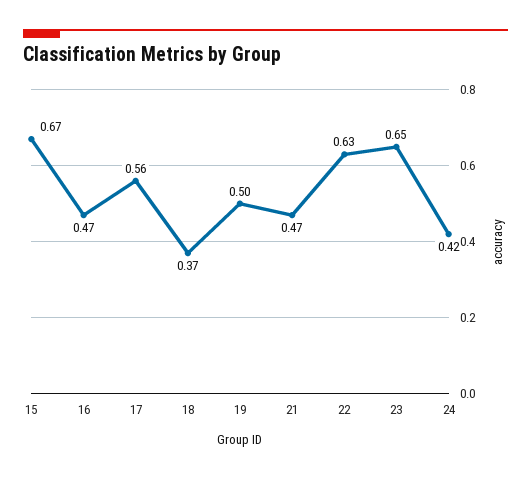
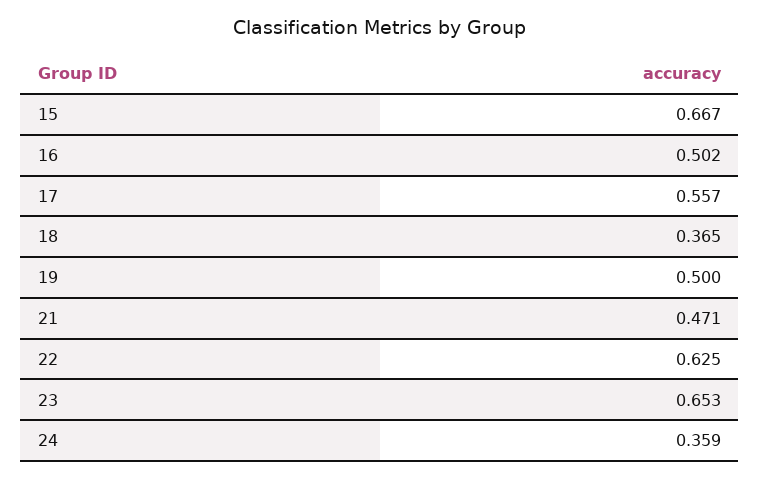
16: 0.47 -> 0.502
24: 0.42 -> 0.359

